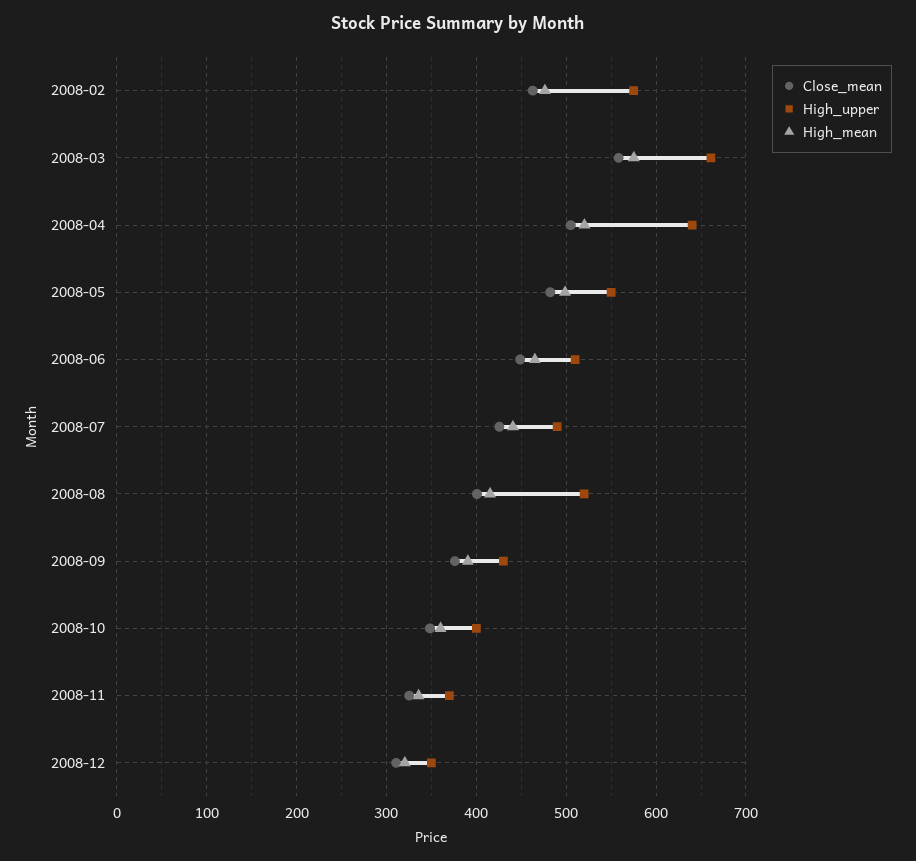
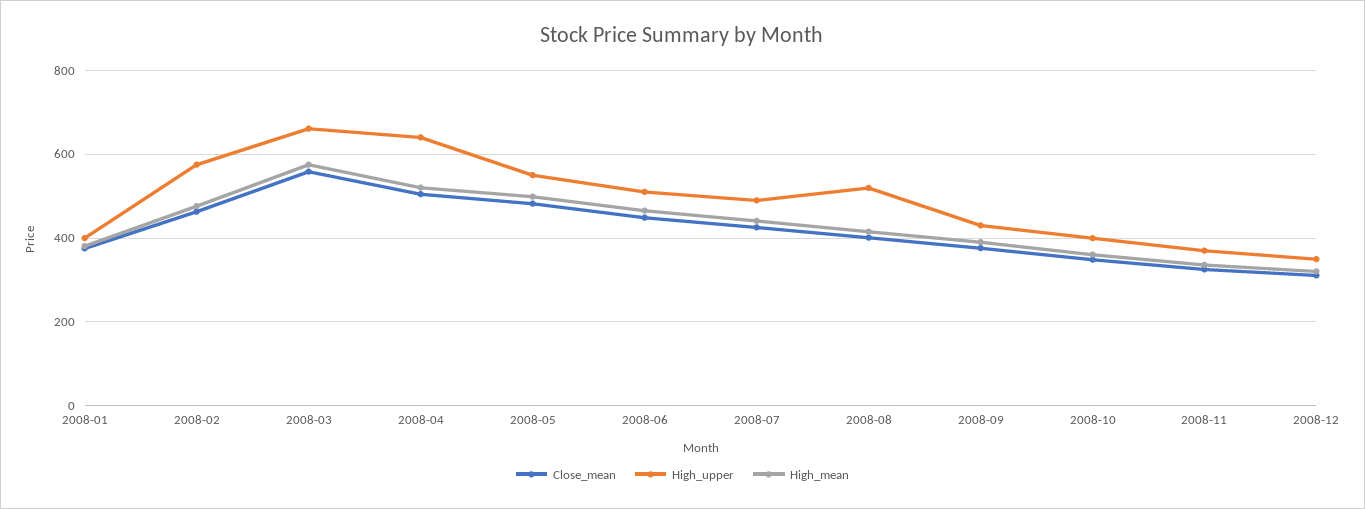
Close_mean, 2008-01: none -> 380
High_upper, 2008-01: none -> 400
High_mean, 2008-01: none -> 380

